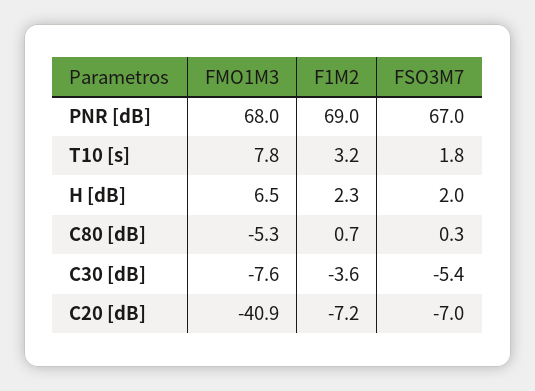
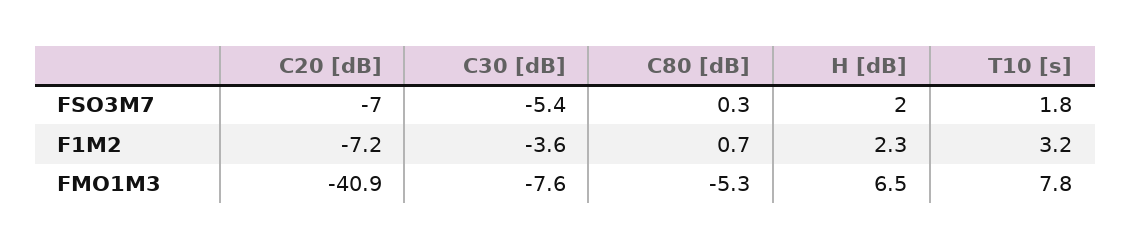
FMO1M3, PNR [dB]: 68 -> none
F1M2, PNR [dB]: 69 -> none
FSO3M7, PNR [dB]: 67 -> none

